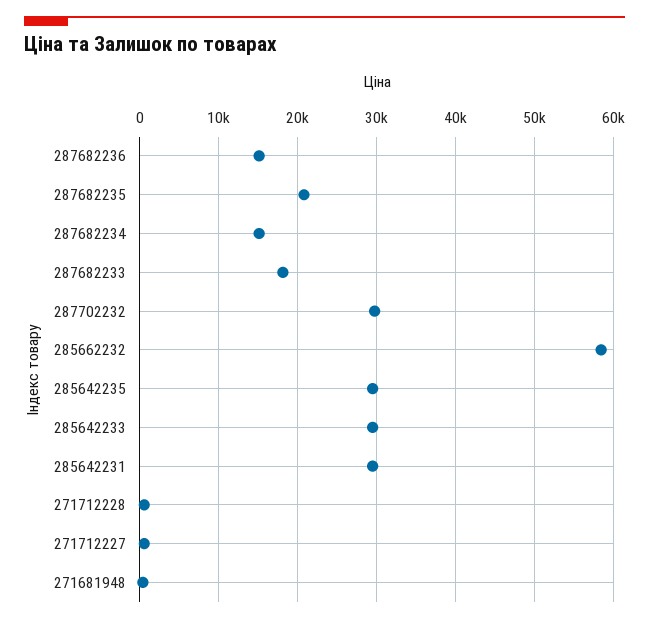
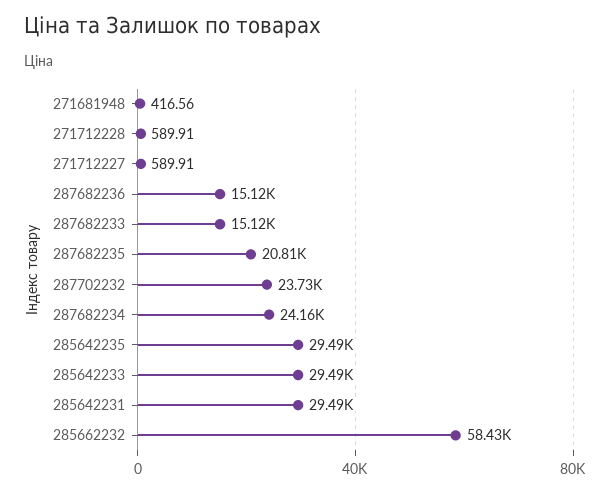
287682234: 15000 -> 24160
287682233: 18000 -> 15120
287702232: 30000 -> 23730

